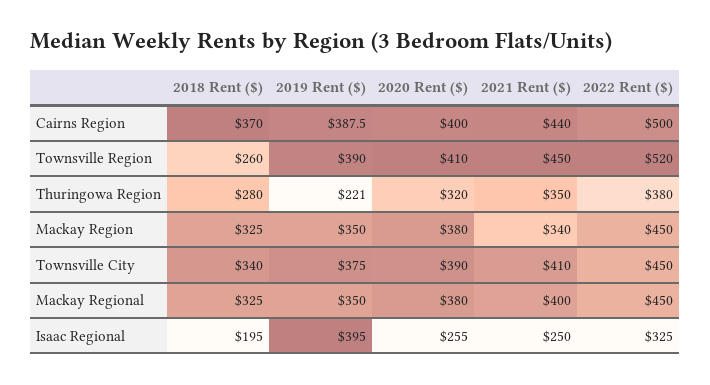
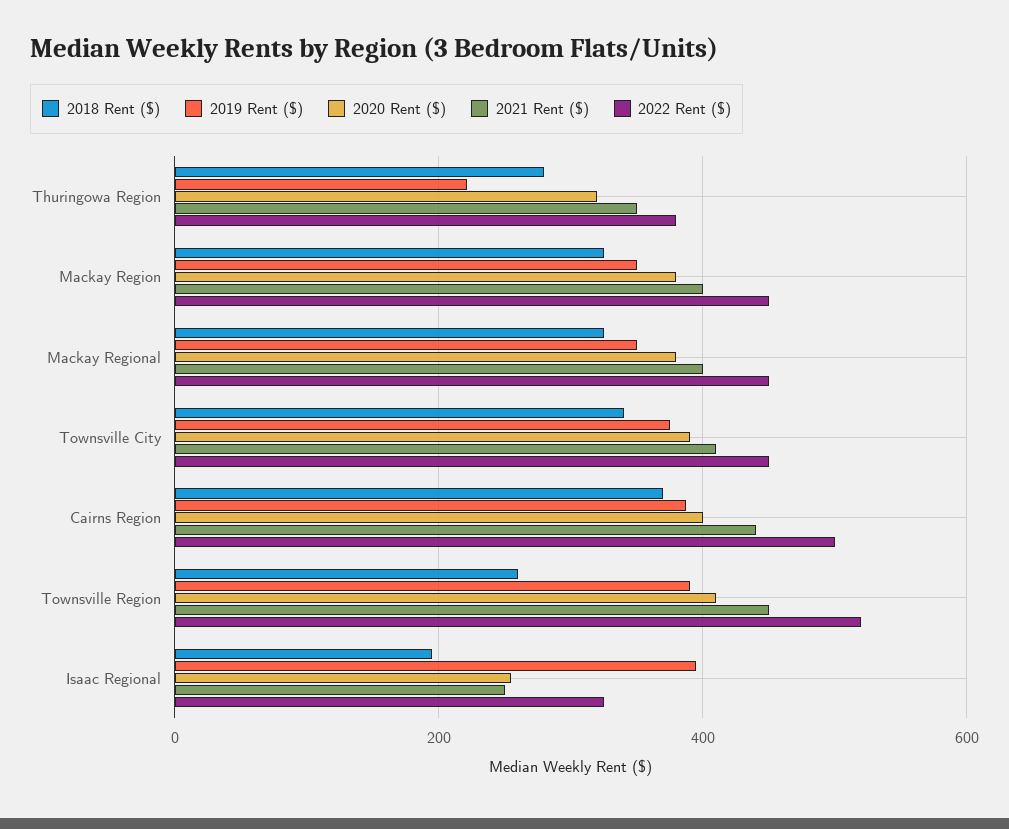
2021 Rent ($), Mackay Region: 340 -> 400

